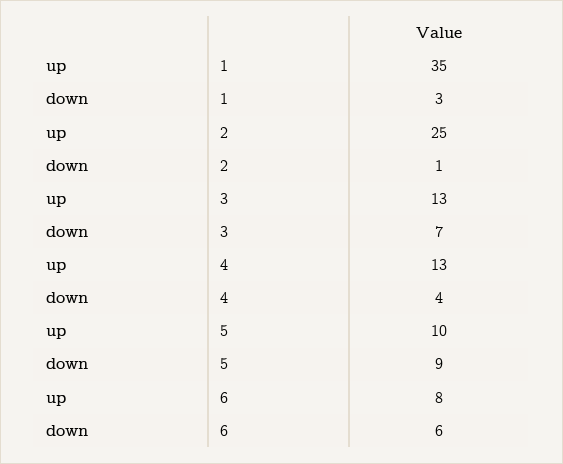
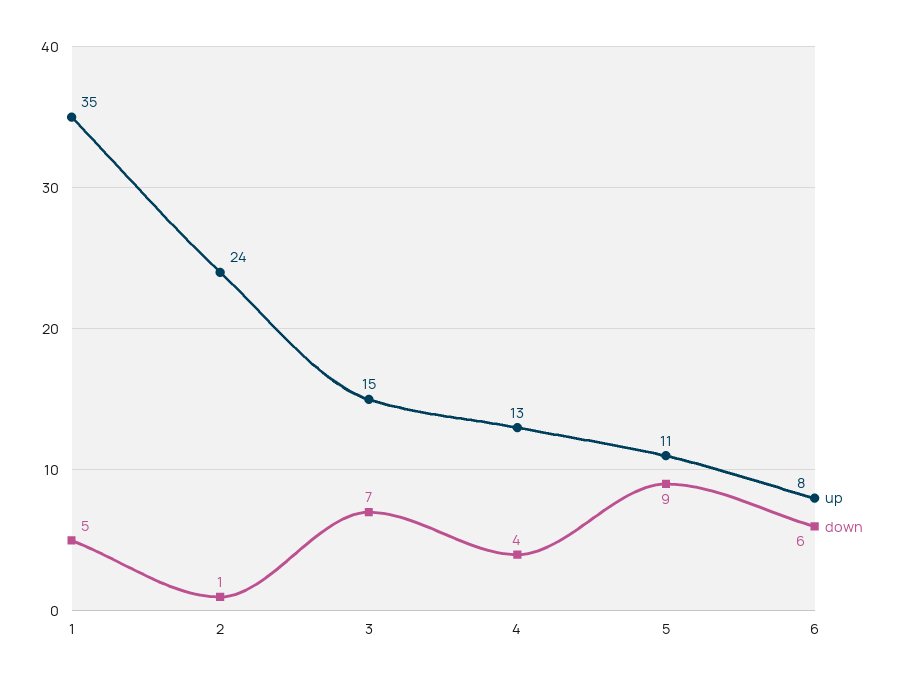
down, 1: 3 -> 5
up, 2: 25 -> 24
up, 3: 13 -> 15
up, 5: 10 -> 11

